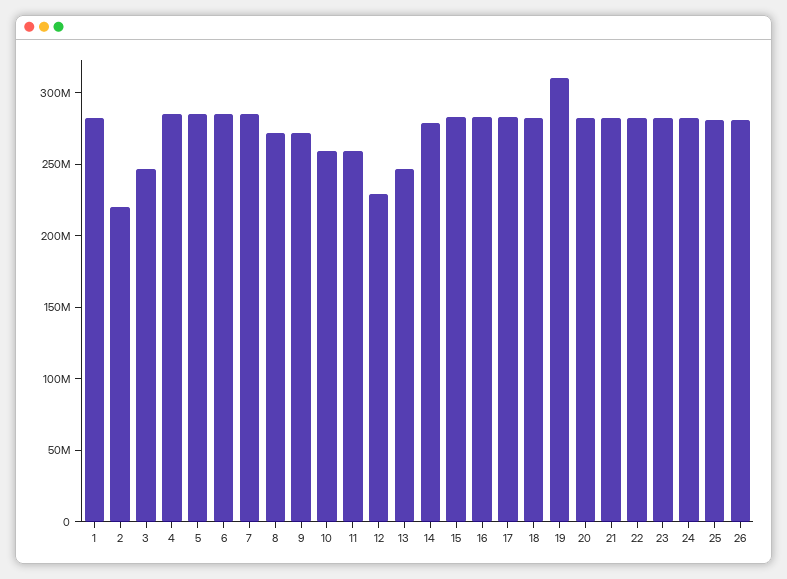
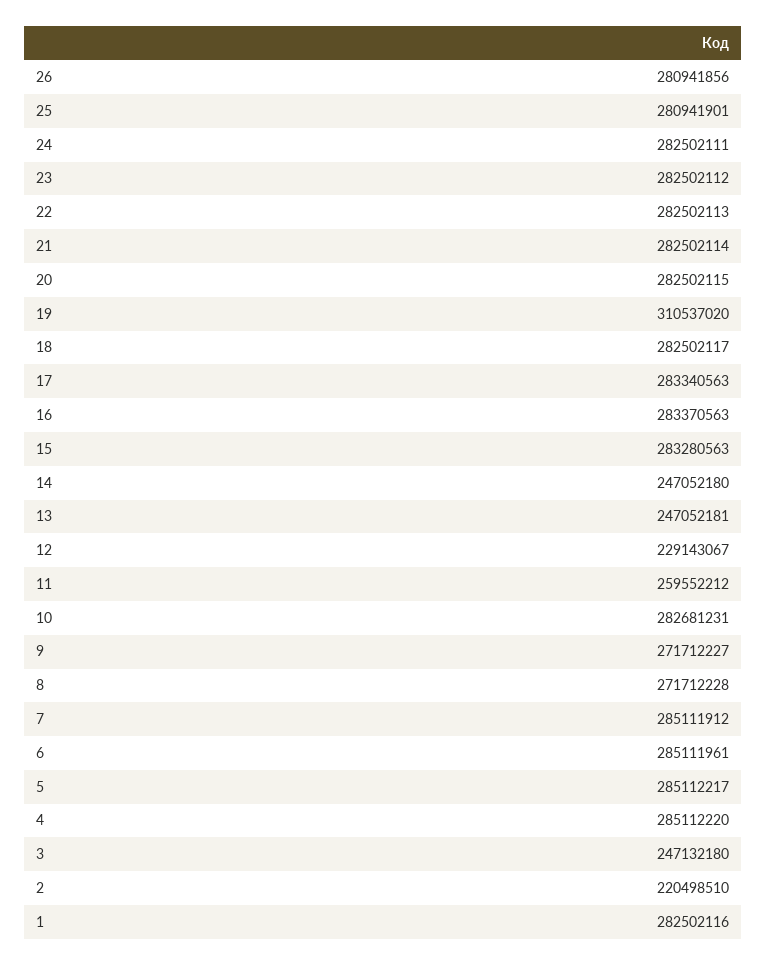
10: 260000000 -> 282681231
14: 280000000 -> 247052180

